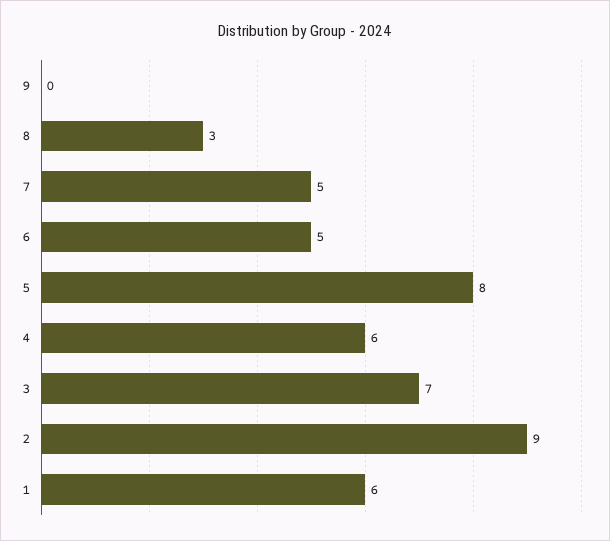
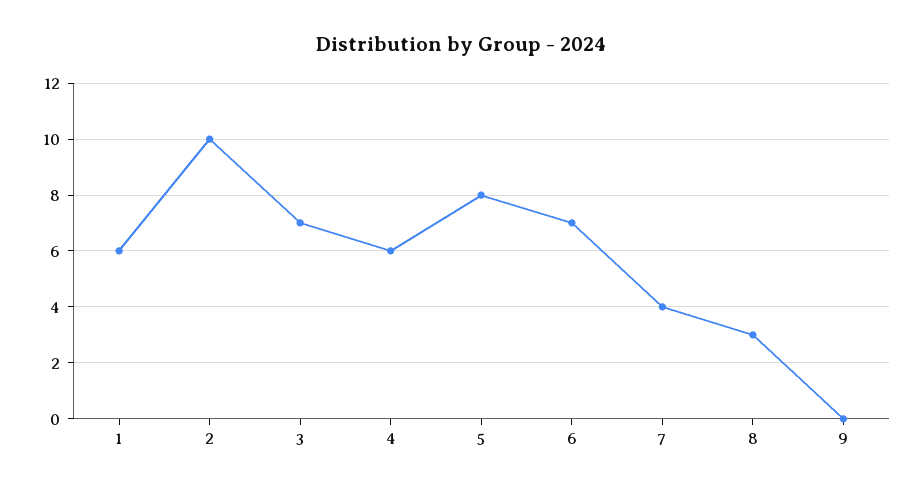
7: 5 -> 4
6: 5 -> 7
2: 9 -> 10

